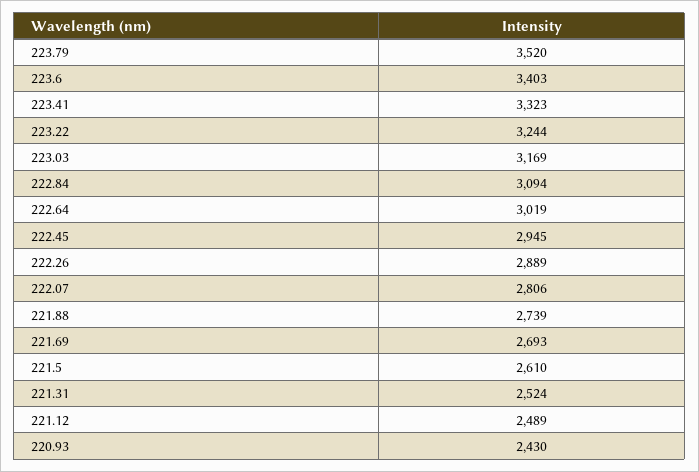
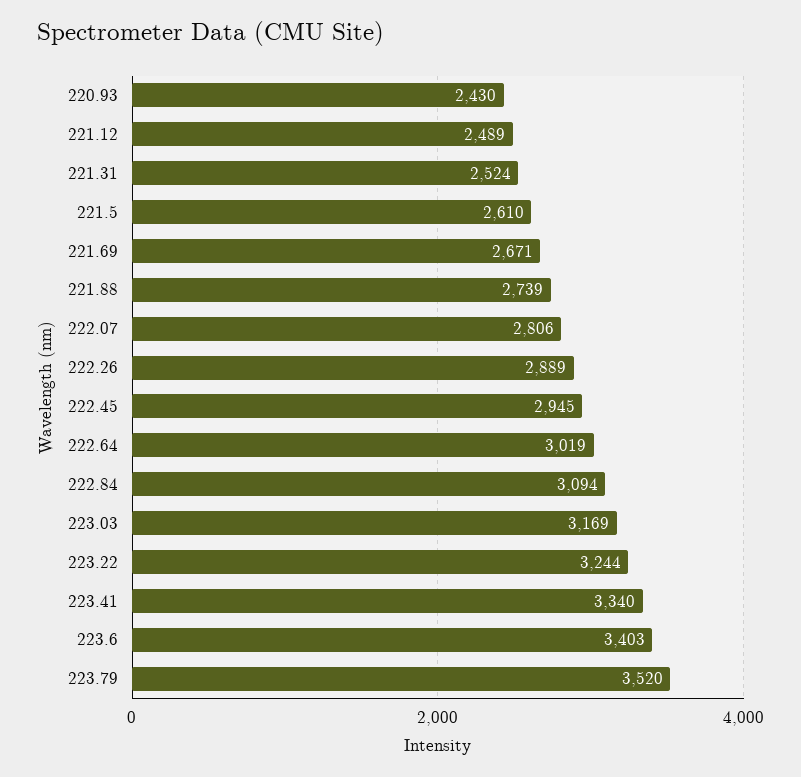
223.41: 3323 -> 3340
221.69: 2693 -> 2671

